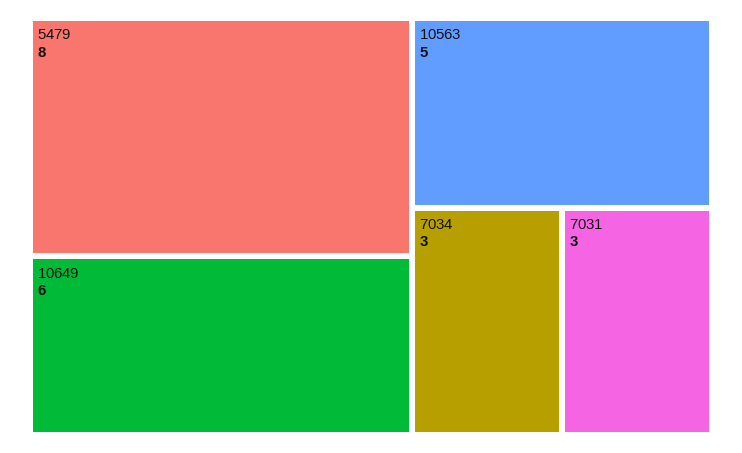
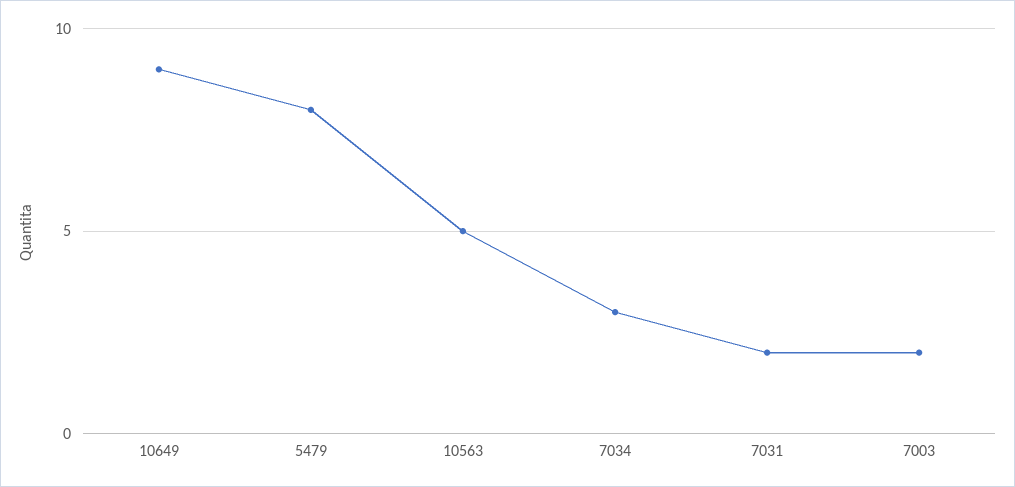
10649: 6 -> 9
7031: 3 -> 2
7003: none -> 2

